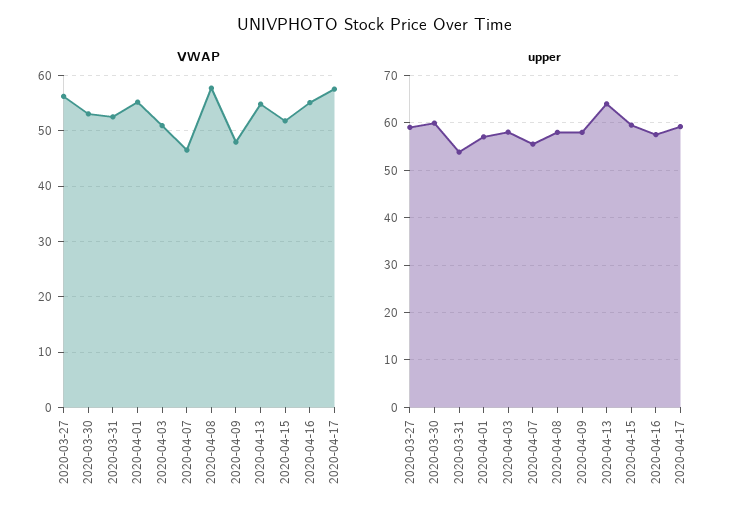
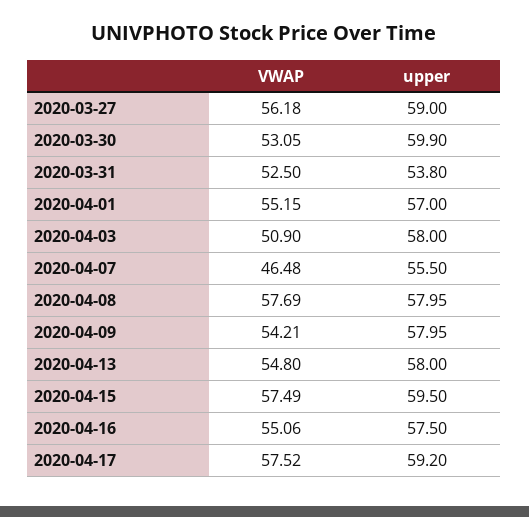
VWAP, 2020-04-09: 48 -> 54.21
VWAP, 2020-04-15: 52 -> 57.49
upper, 2020-04-13: 64 -> 58

